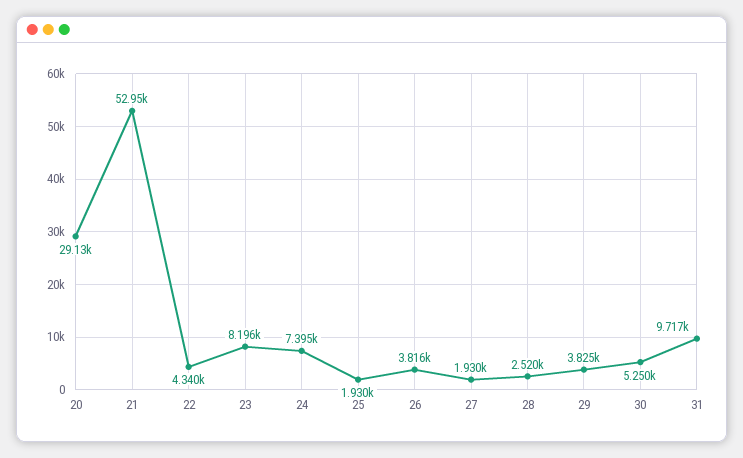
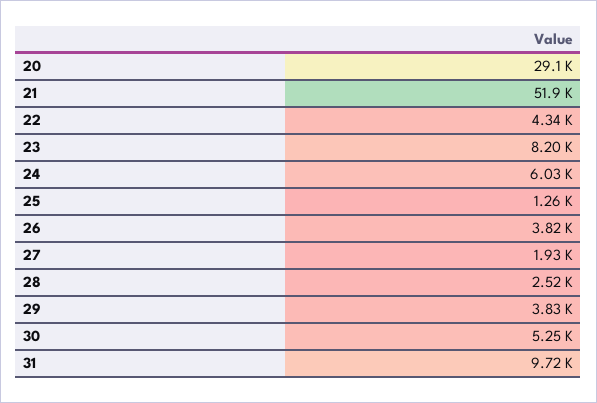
21: 52950 -> 51900
24: 7395 -> 6030
25: 1930 -> 1260

